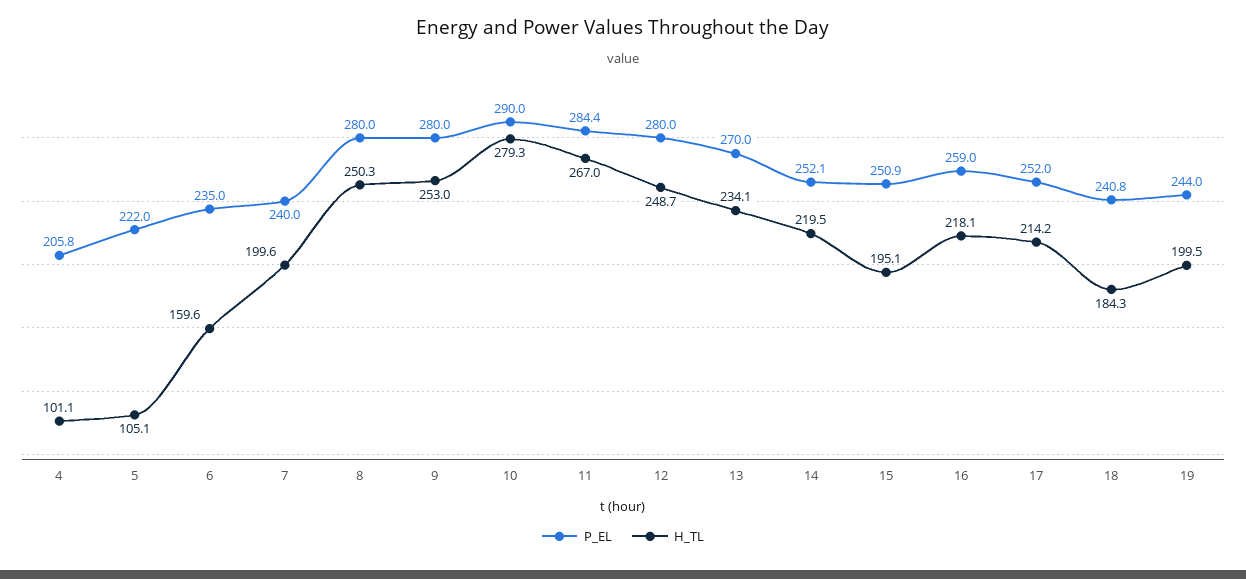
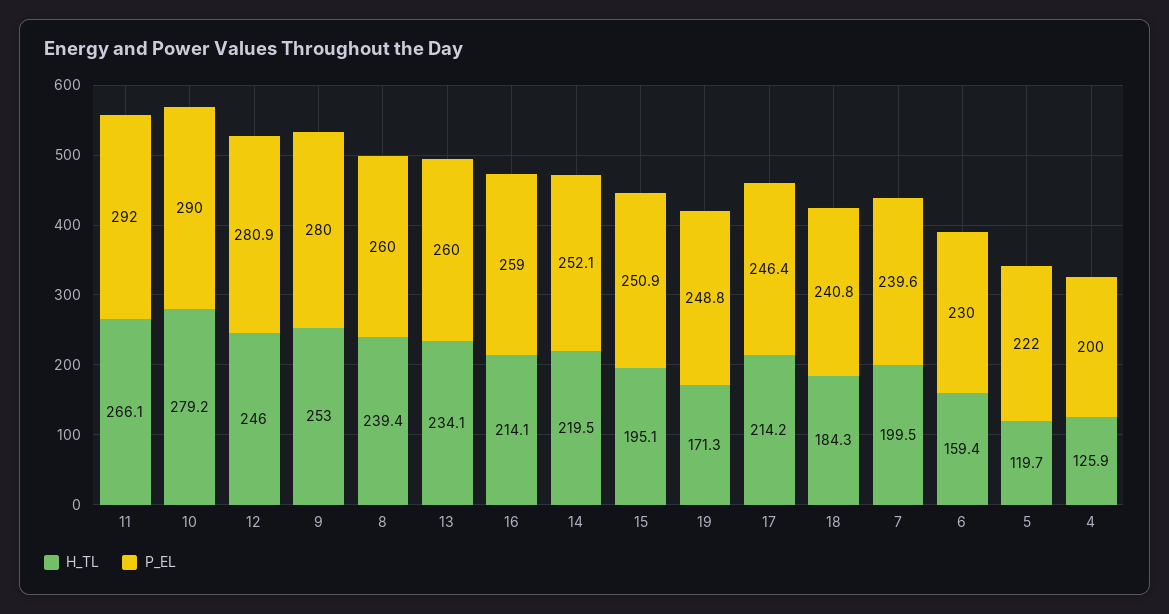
P_EL, 4: 205.8 -> 200
H_TL, 4: 101.1 -> 125.9
H_TL, 5: 105.1 -> 119.7
P_EL, 6: 235 -> 230
H_TL, 6: 159.6 -> 159.4
P_EL, 7: 240 -> 239.6
H_TL, 7: 199.6 -> 199.5
P_EL, 8: 280 -> 260
H_TL, 8: 250.3 -> 239.4
H_TL, 10: 279.3 -> 279.2
P_EL, 11: 284.4 -> 292
H_TL, 11: 267 -> 266.1
P_EL, 12: 280 -> 280.9
H_TL, 12: 248.7 -> 246
P_EL, 13: 270 -> 260
H_TL, 16: 218.1 -> 214.1
P_EL, 17: 252 -> 246.4
P_EL, 19: 244 -> 248.8
H_TL, 19: 199.5 -> 171.3

